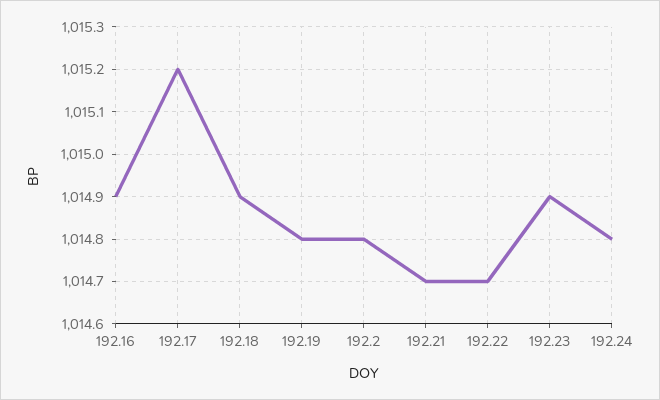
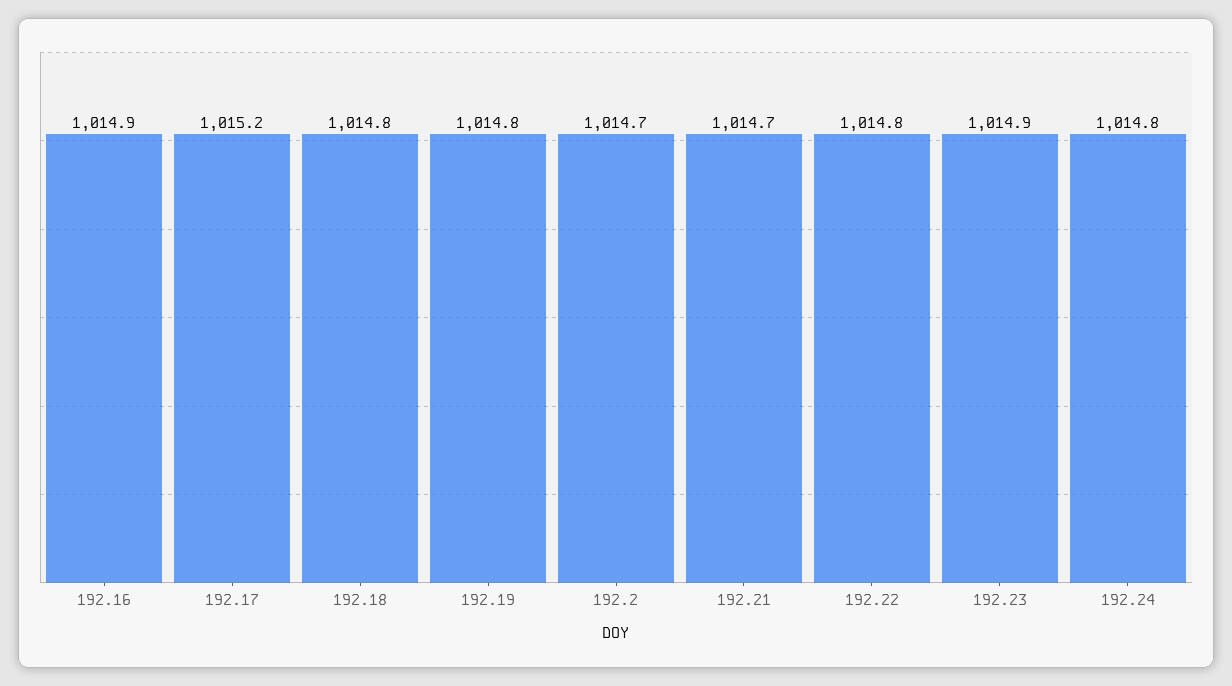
192.18: 1014.9 -> 1014.8
192.2: 1014.8 -> 1014.7
192.22: 1014.7 -> 1014.8

